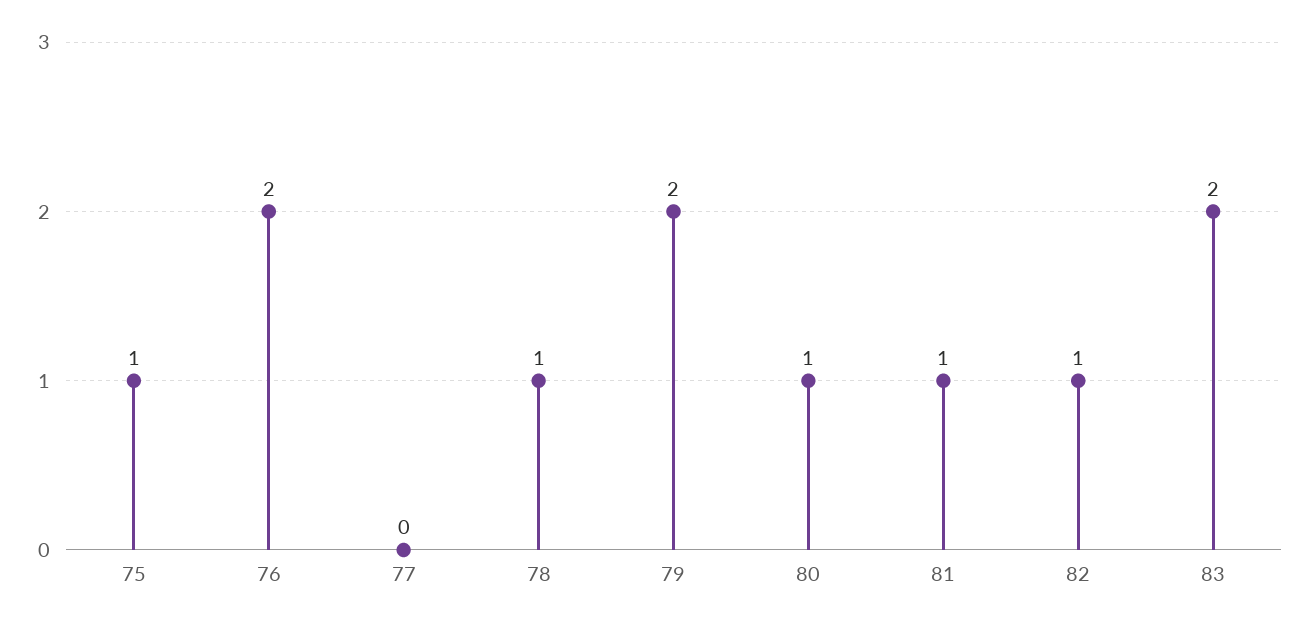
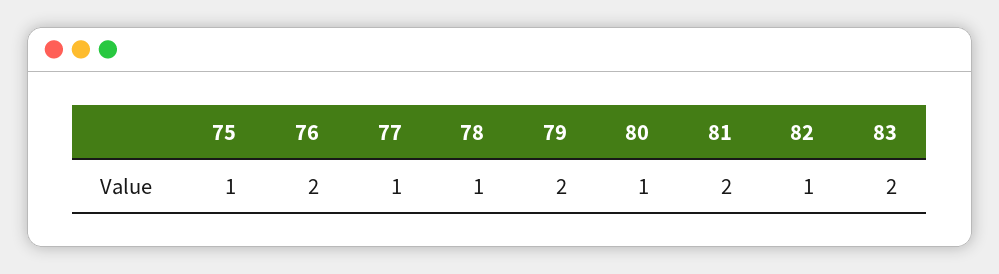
77: 0 -> 1
81: 1 -> 2

